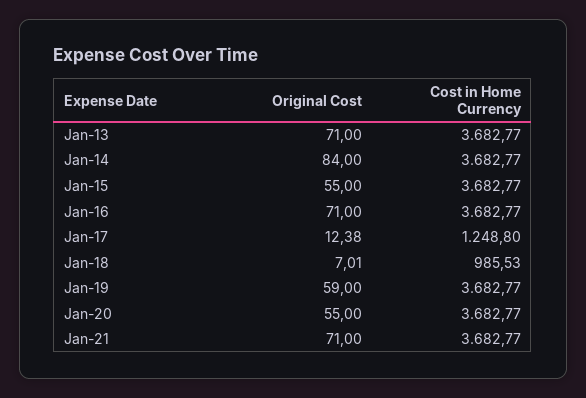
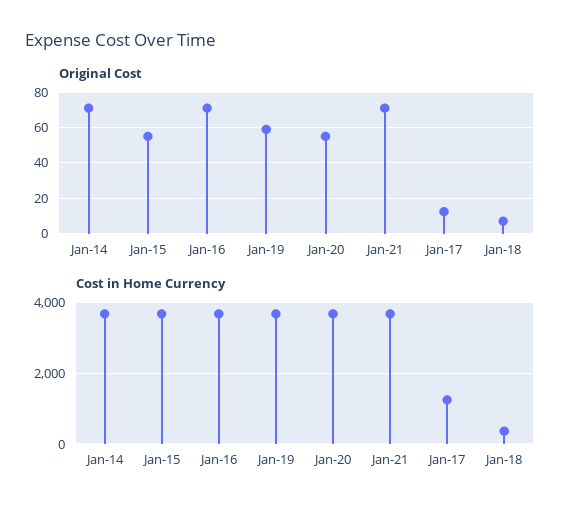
Original Cost, Jan-13: 71 -> none
Cost in Home Currency, Jan-13: 3682.77 -> none
Original Cost, Jan-14: 84 -> 70
Cost in Home Currency, Jan-18: 985.53 -> 400

